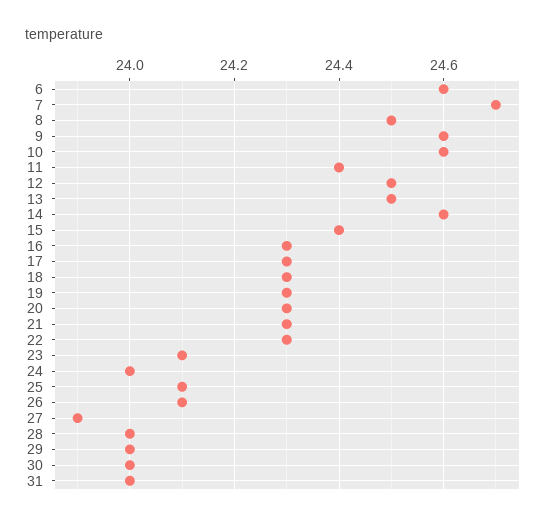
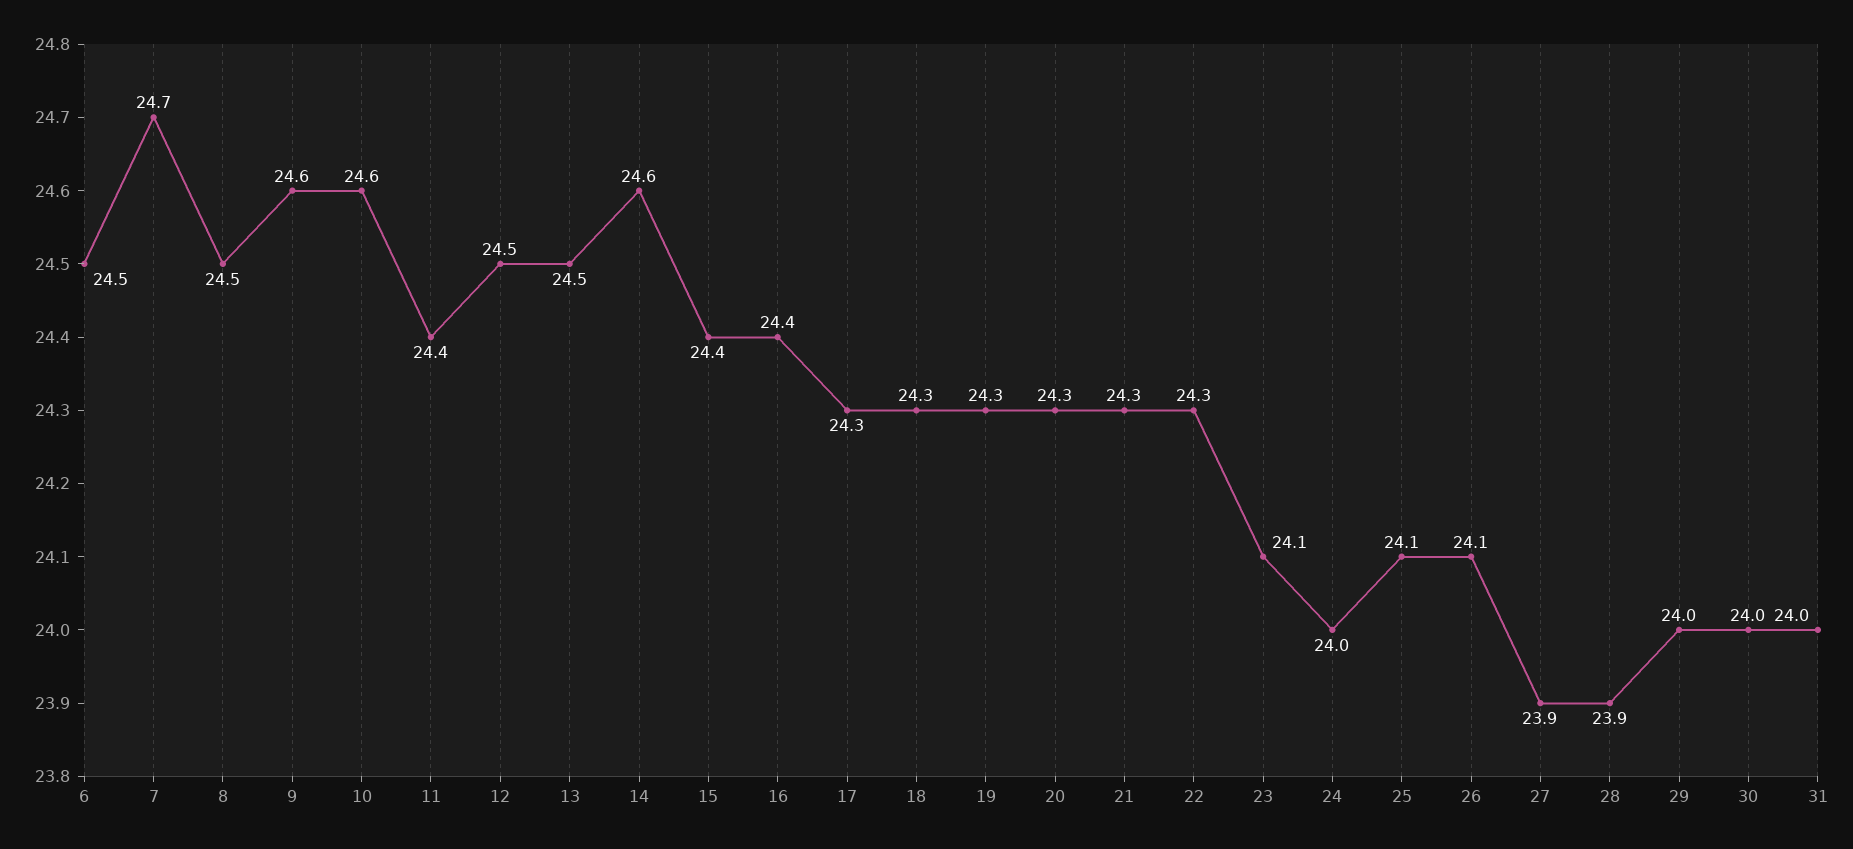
6: 24.6 -> 24.5
16: 24.3 -> 24.4
28: 24 -> 23.9

